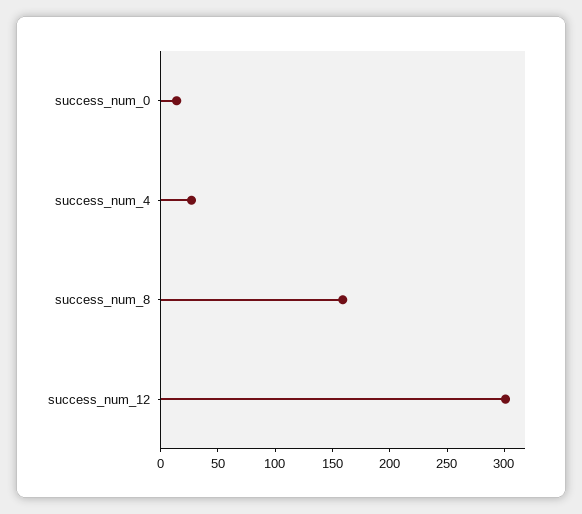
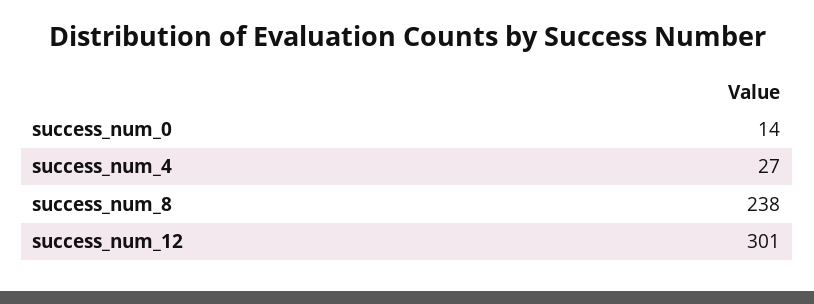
success_num_8: 160 -> 238

